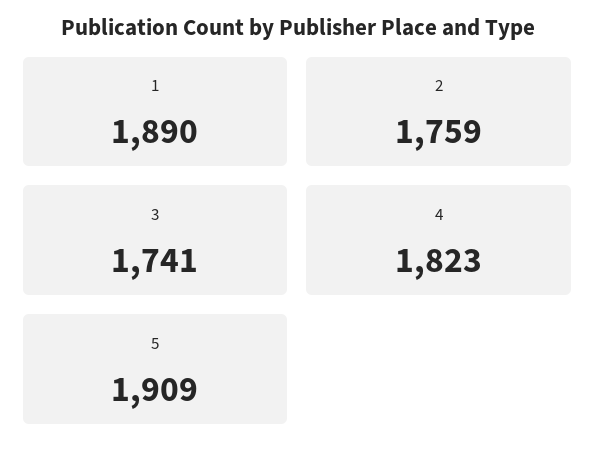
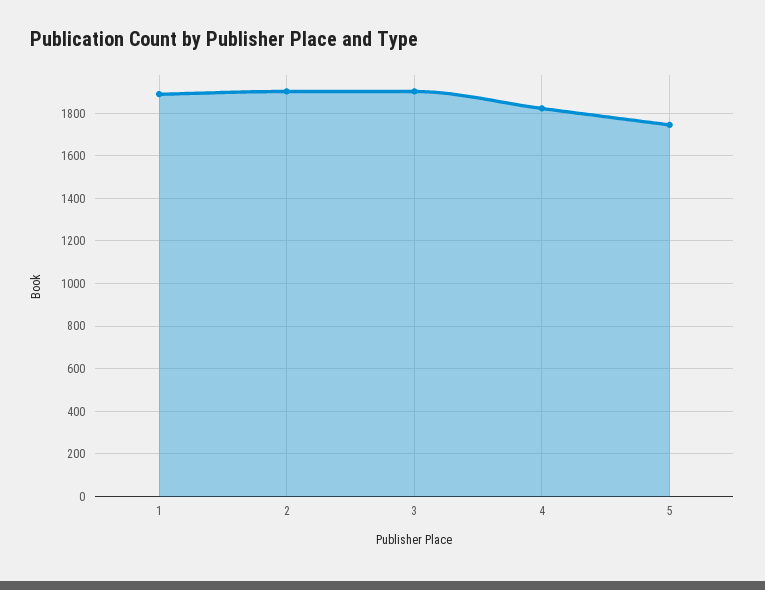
2: 1759 -> 1900
3: 1741 -> 1900
5: 1909 -> 1750

